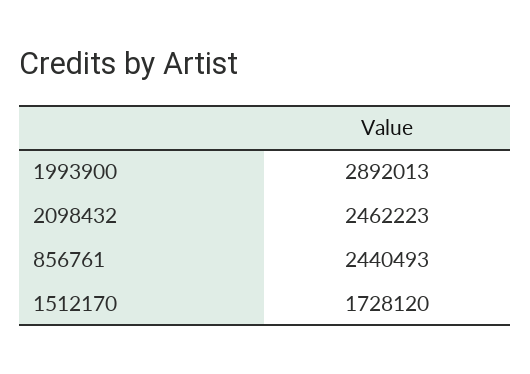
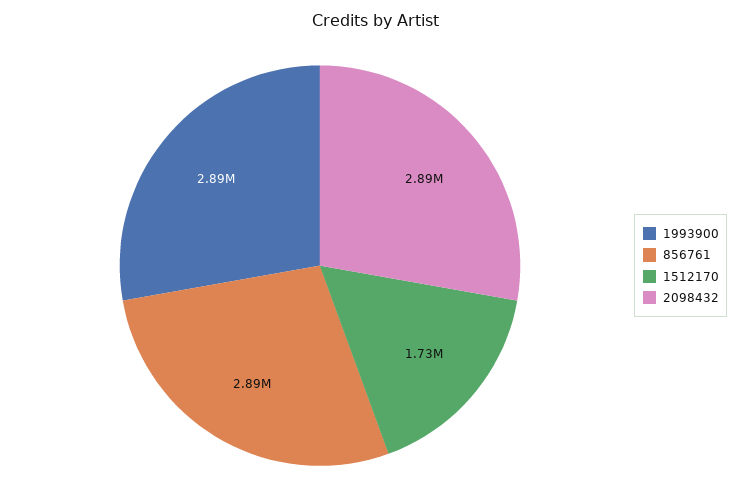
2098432: 2462223 -> 2890000
856761: 2440493 -> 2890000

